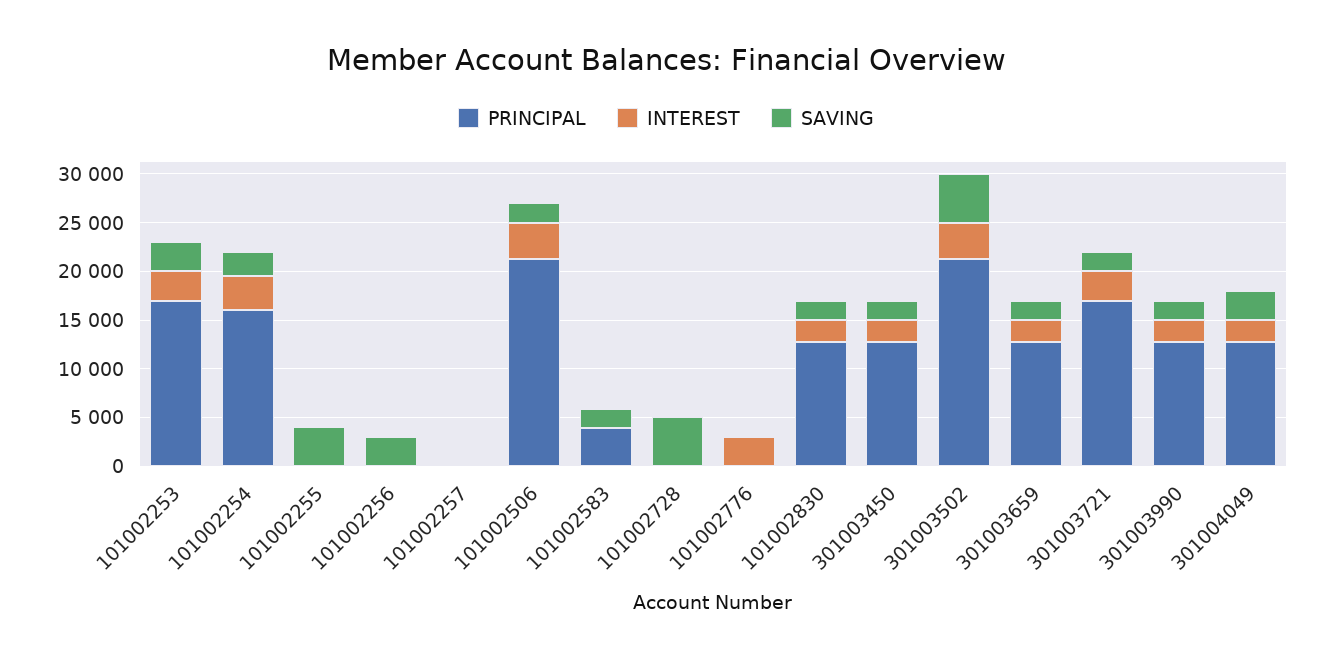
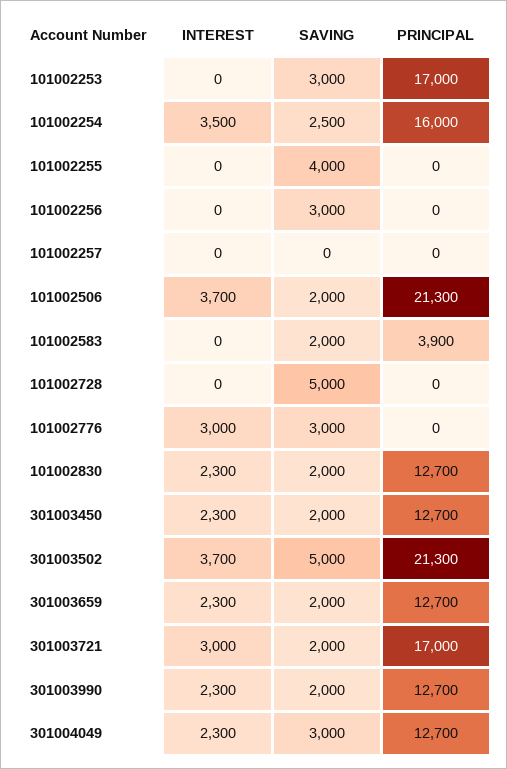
INTEREST, 101002253: 3000 -> 0
SAVING, 101002776: 0 -> 3000

